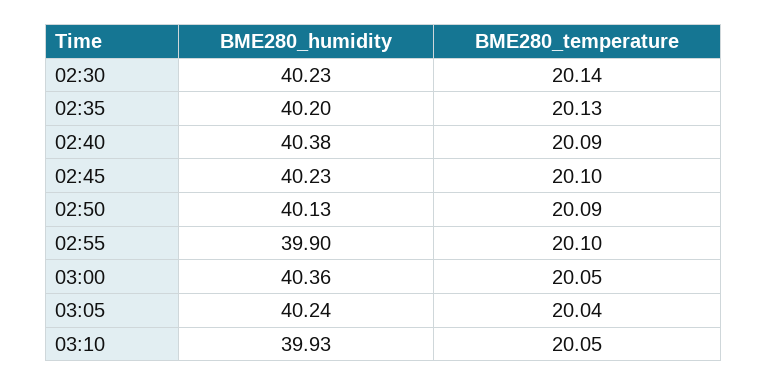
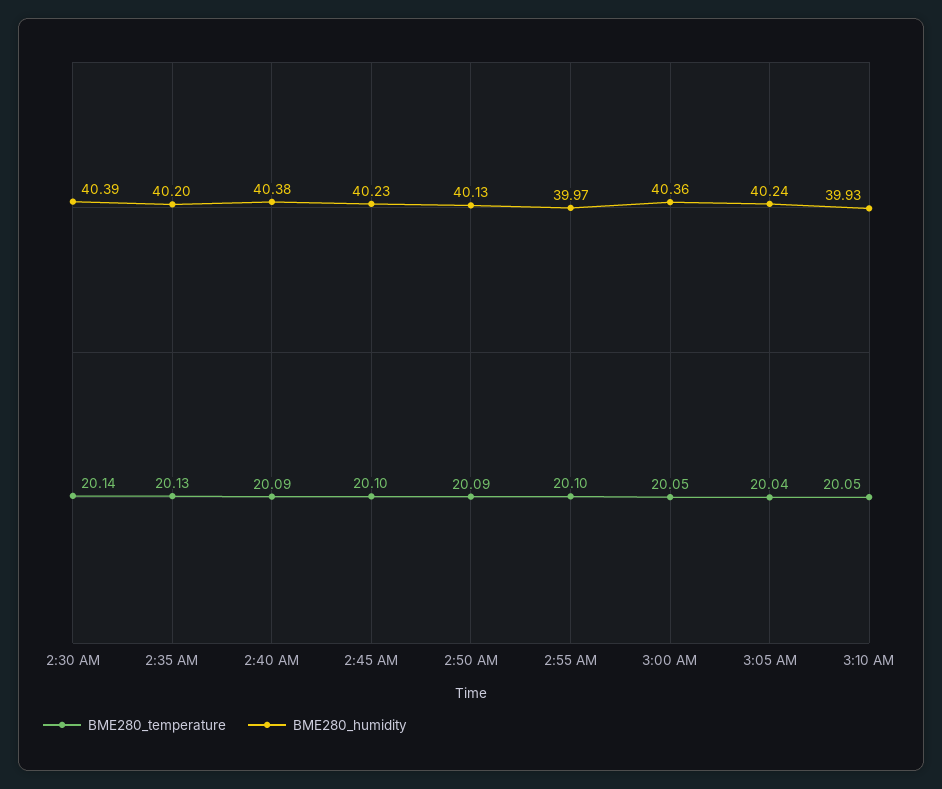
BME280_humidity, 02:30: 40.23 -> 40.39
BME280_humidity, 02:55: 39.9 -> 39.97

